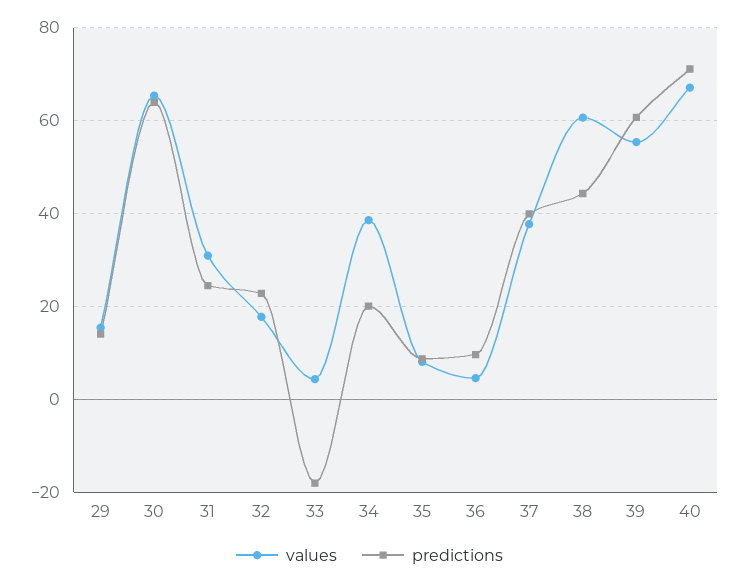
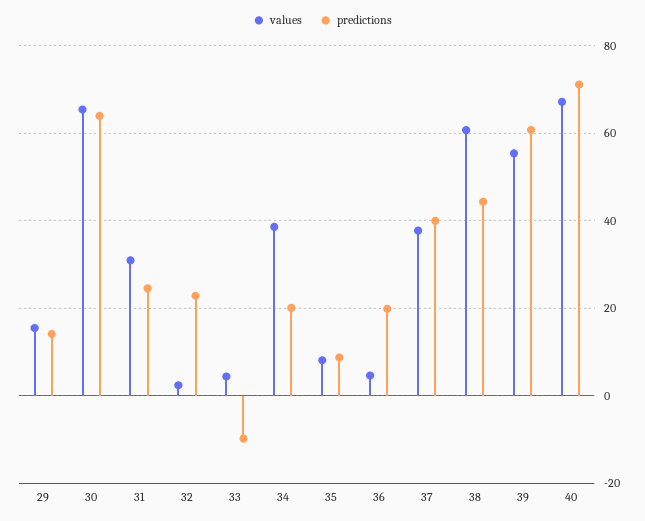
values, 32: 18 -> 2
predictions, 33: -18 -> -10
predictions, 36: 10 -> 20

